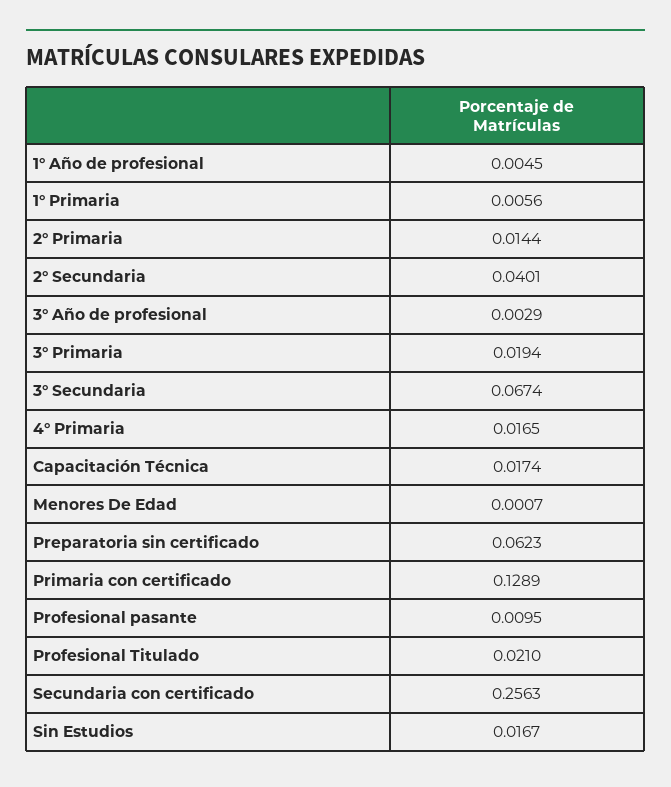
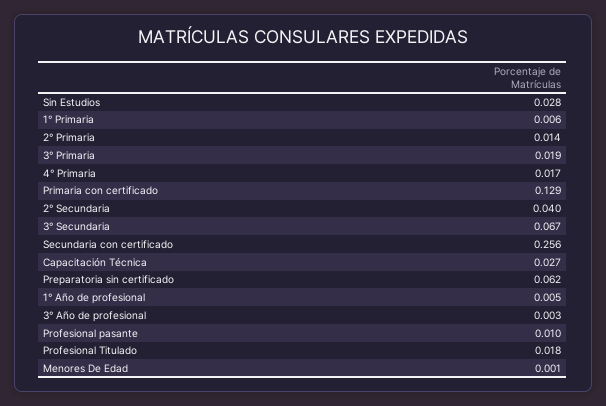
Capacitación Técnica: 0.0174 -> 0.027
Profesional Titulado: 0.021 -> 0.018
Sin Estudios: 0.0167 -> 0.028

